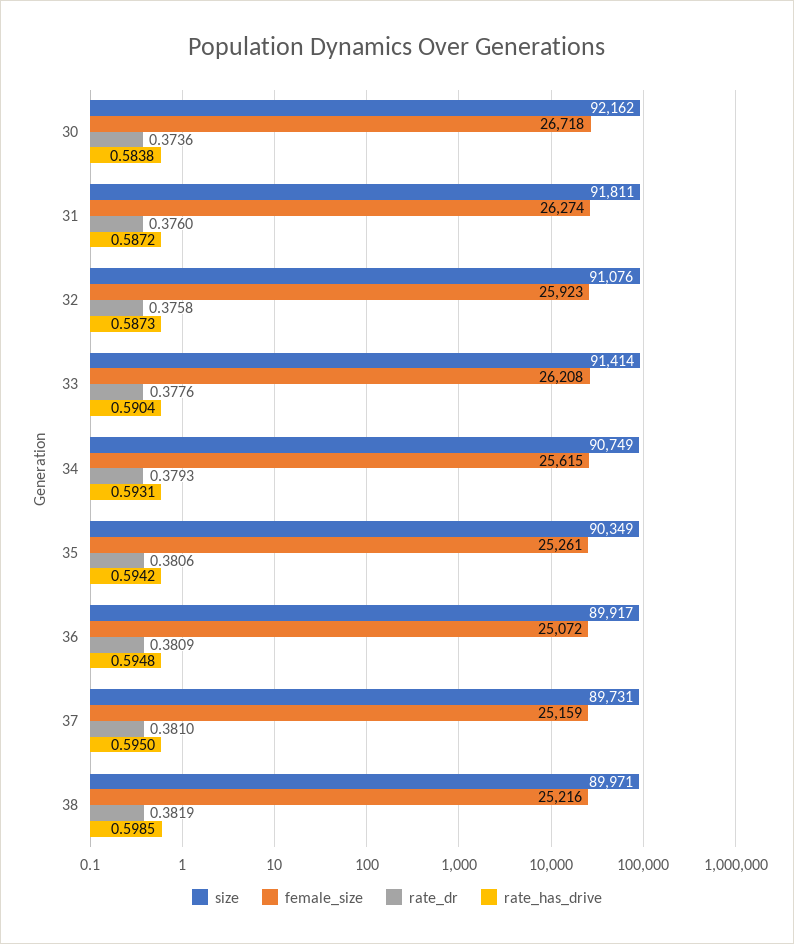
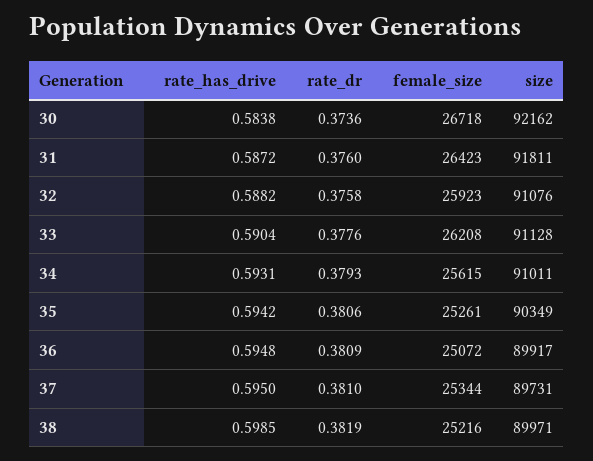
female_size, 31: 26274 -> 26423
rate_has_drive, 32: 0.5873 -> 0.5882
size, 33: 91414 -> 91128
size, 34: 90749 -> 91011
female_size, 37: 25159 -> 25344

